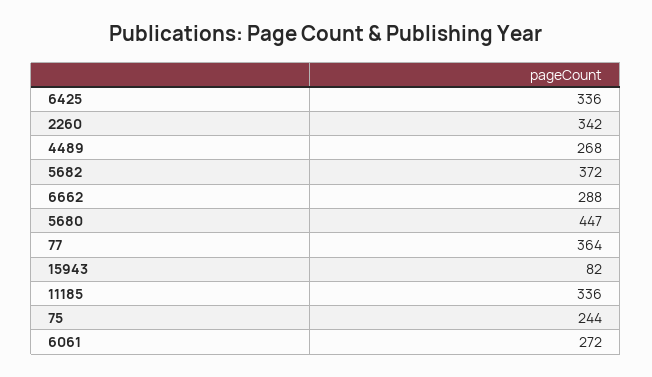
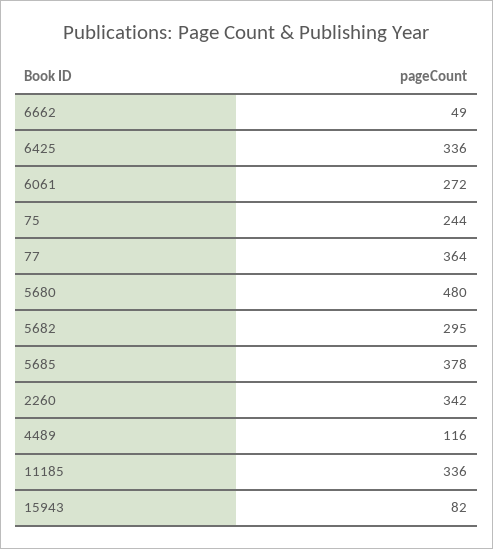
4489: 268 -> 116
5682: 372 -> 295
6662: 288 -> 49
5680: 447 -> 480
5685: none -> 378

